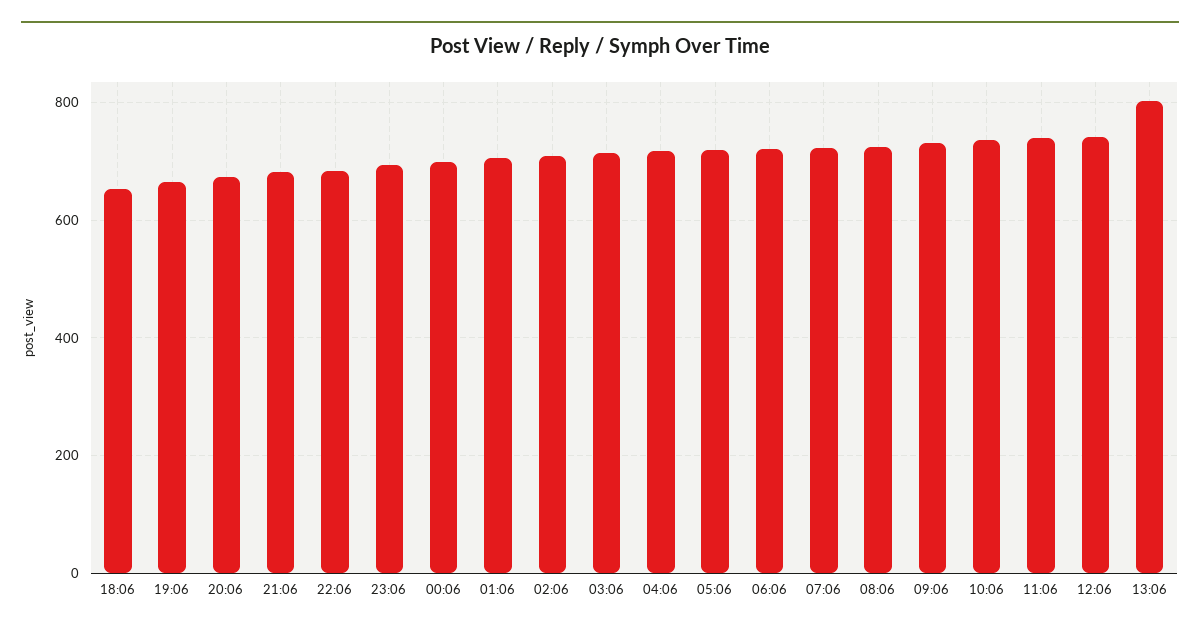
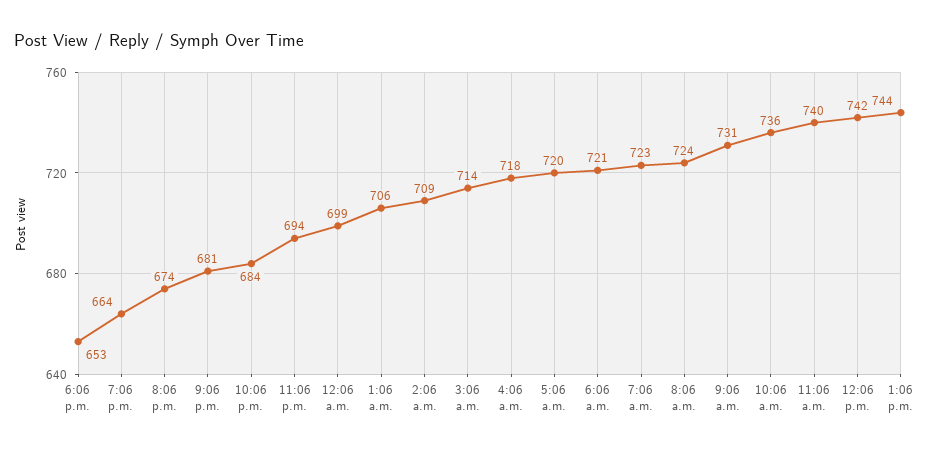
13:06: 800 -> 744

